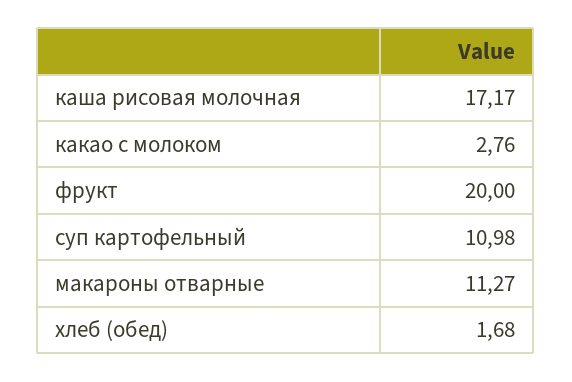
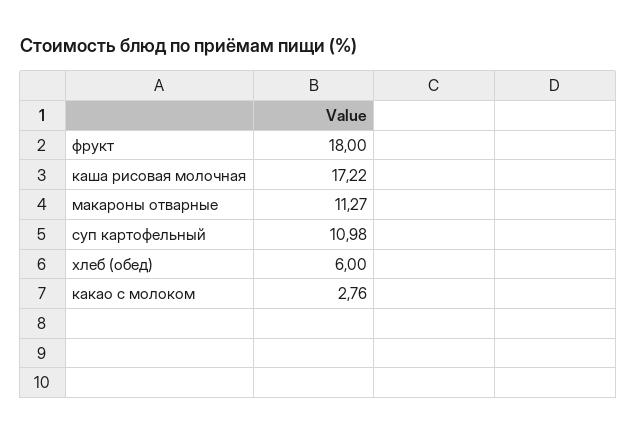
каша рисовая молочная: 17.17 -> 17.22
фрукт: 20 -> 18
хлеб (обед): 1.68 -> 6

